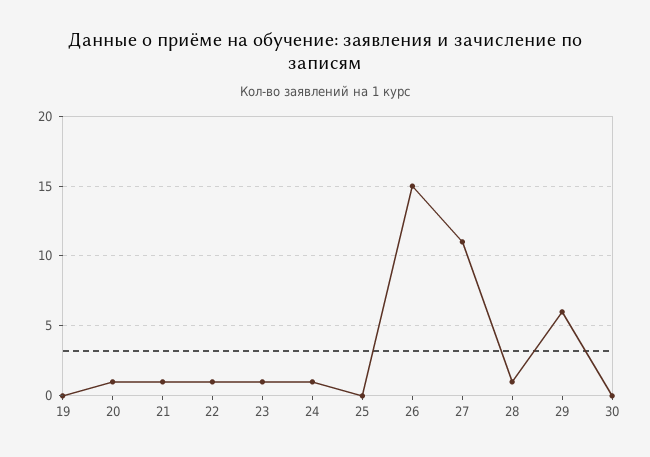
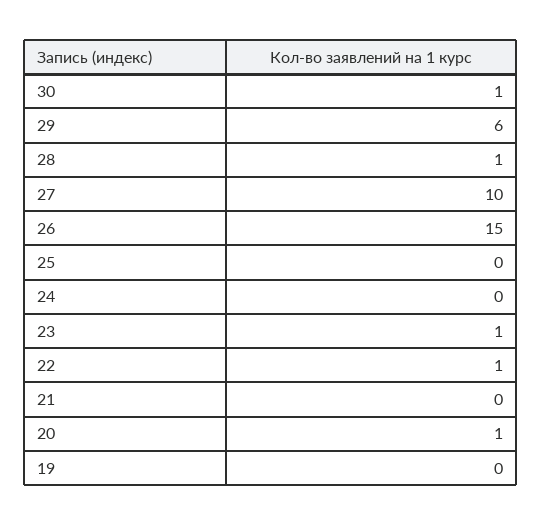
21: 1 -> 0
24: 1 -> 0
27: 11 -> 10
30: 0 -> 1

